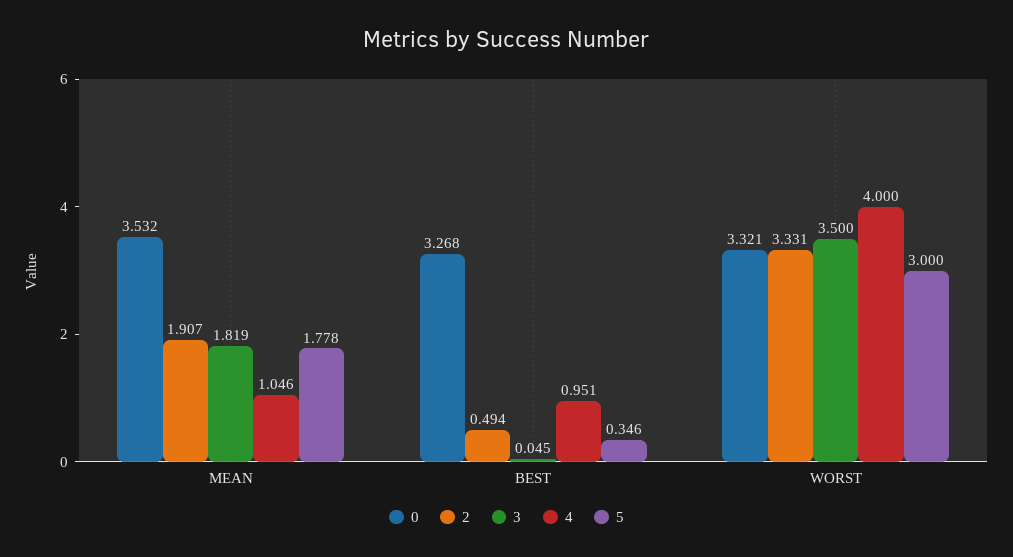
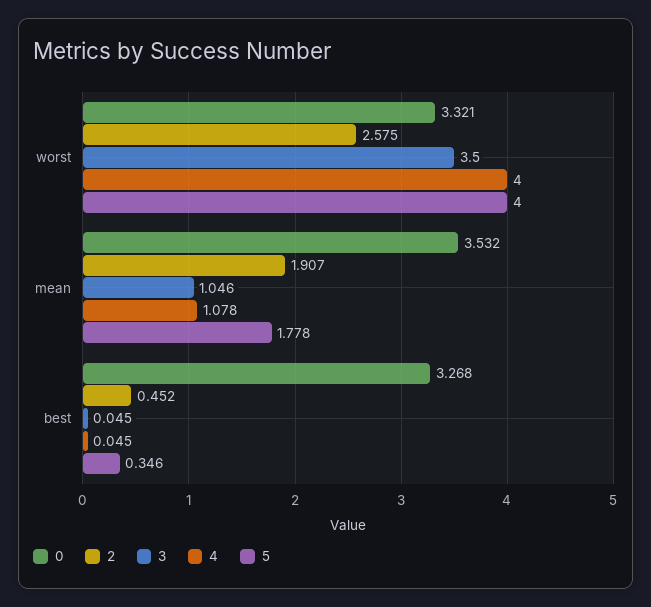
3, MEAN: 1.819 -> 1.046
4, MEAN: 1.046 -> 1.078
2, BEST: 0.494 -> 0.452
4, BEST: 0.951 -> 0.045
2, WORST: 3.331 -> 2.575
5, WORST: 3 -> 4

